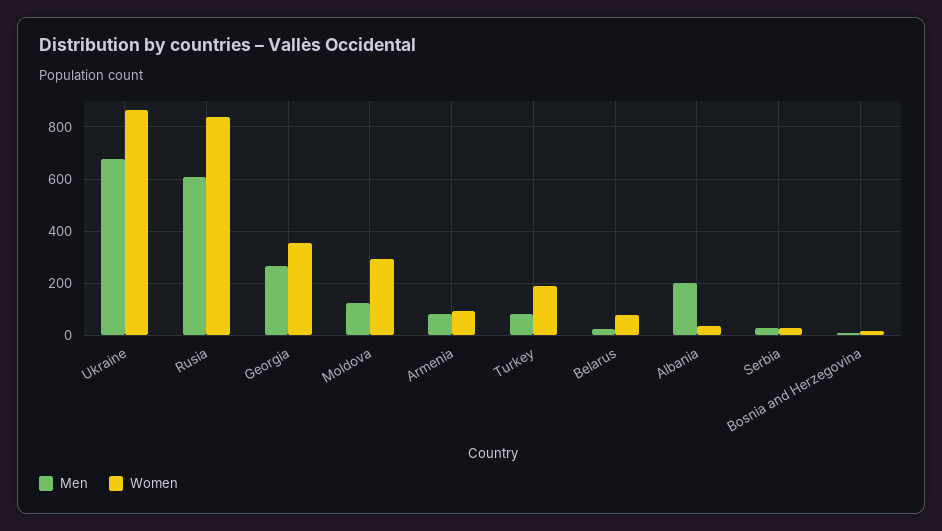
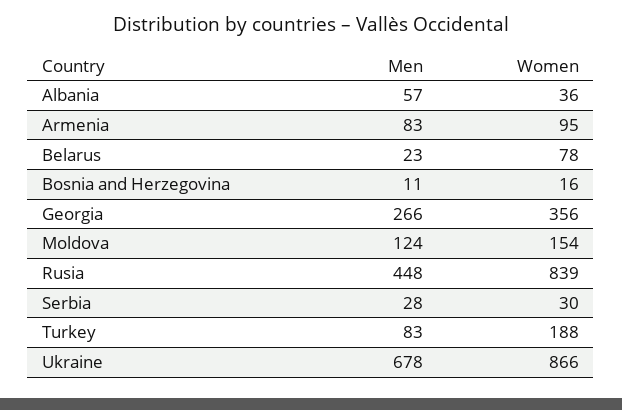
Men, Rusia: 600 -> 448
Women, Moldova: 300 -> 154
Men, Albania: 200 -> 57

